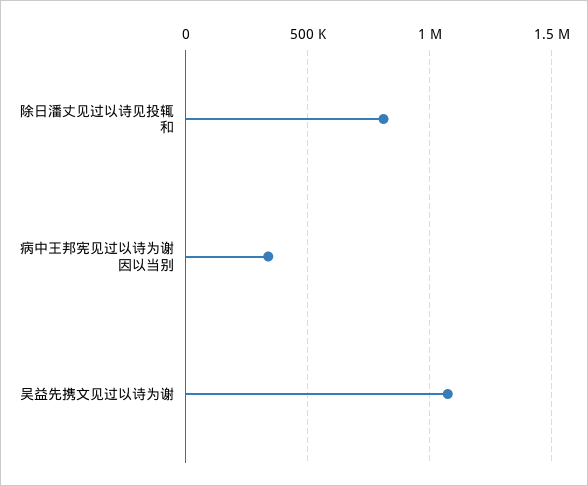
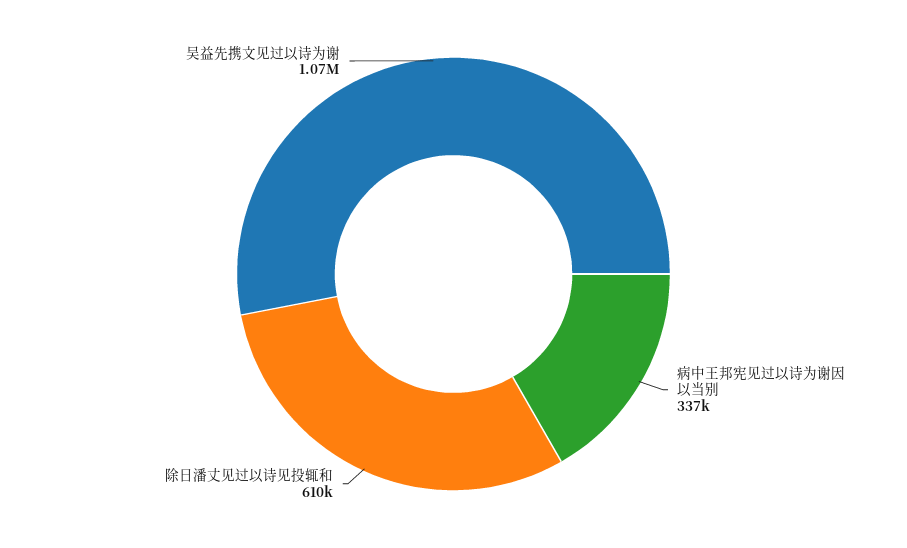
除日潘丈见过以诗见投辄和: 800000 -> 610000

